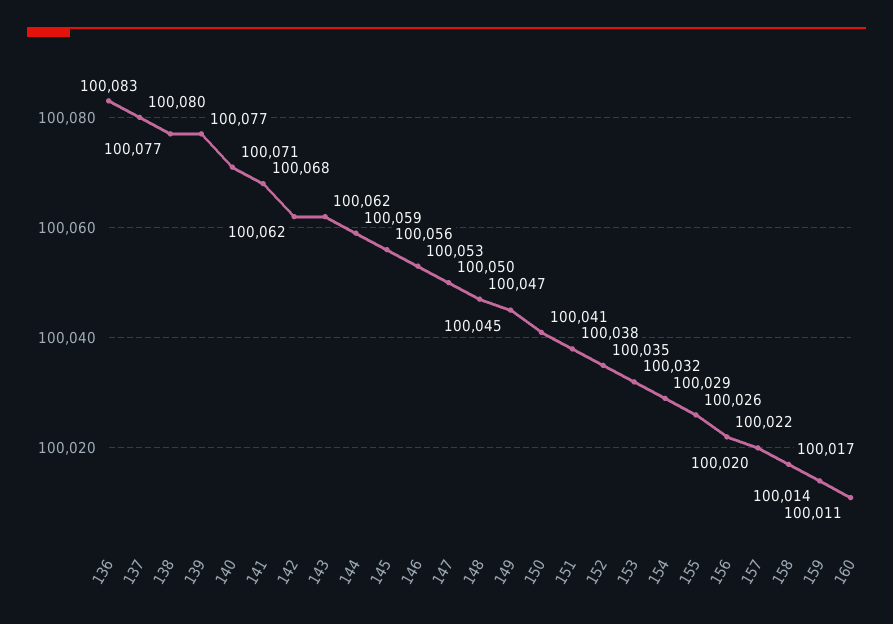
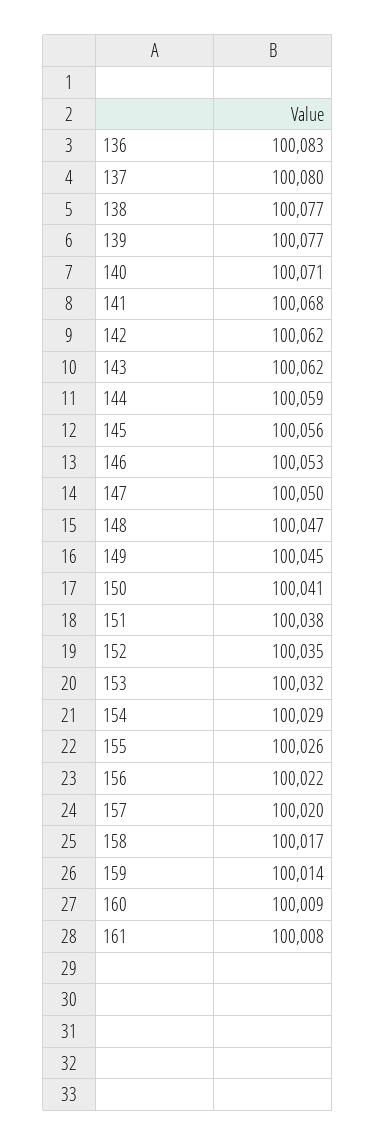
160: 100011 -> 100009
161: none -> 100008

